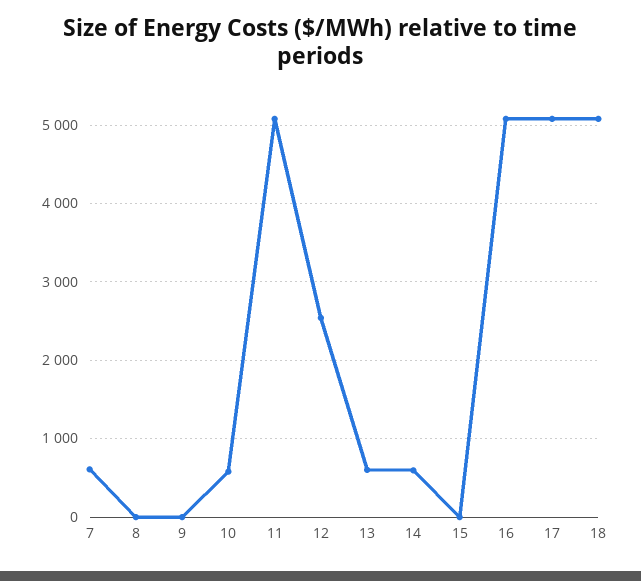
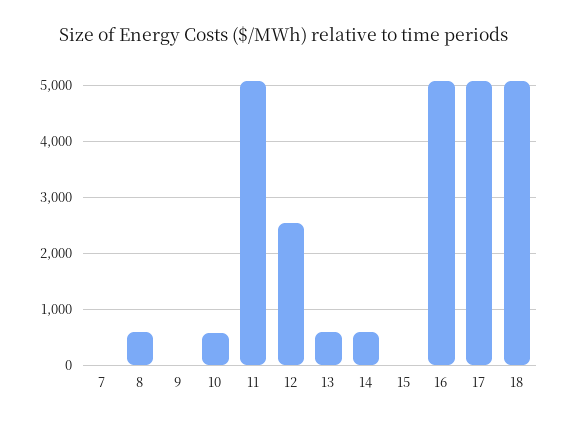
7: 600 -> 0
8: 0 -> 600

